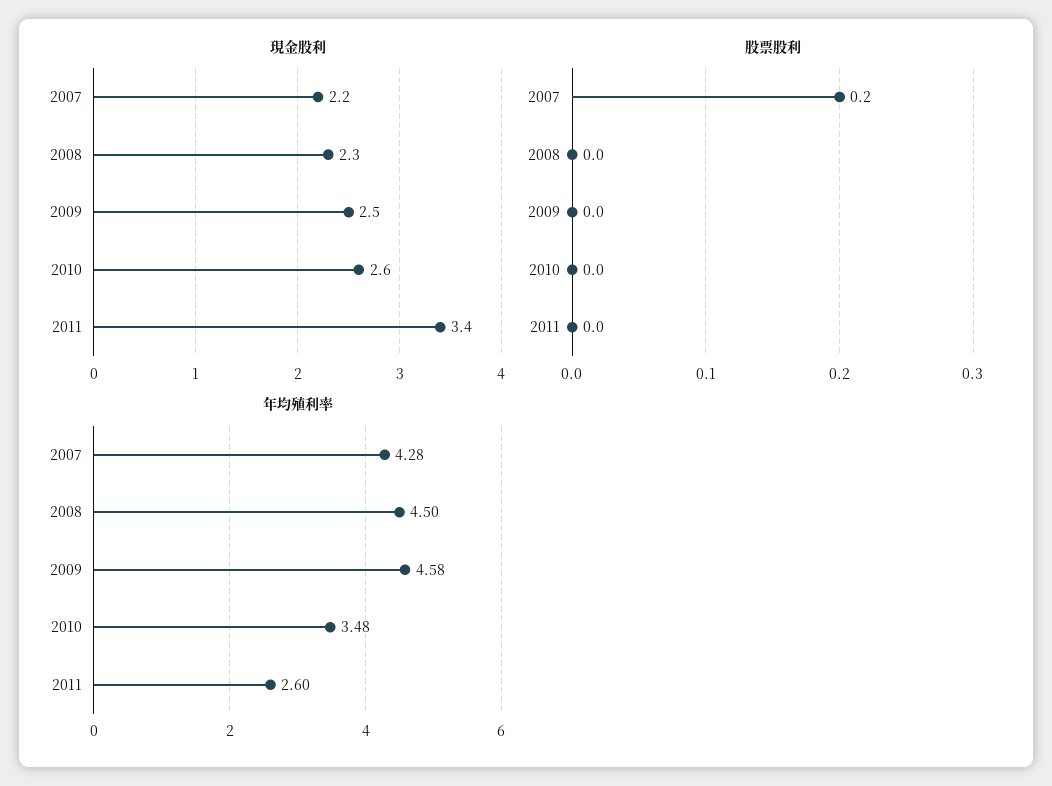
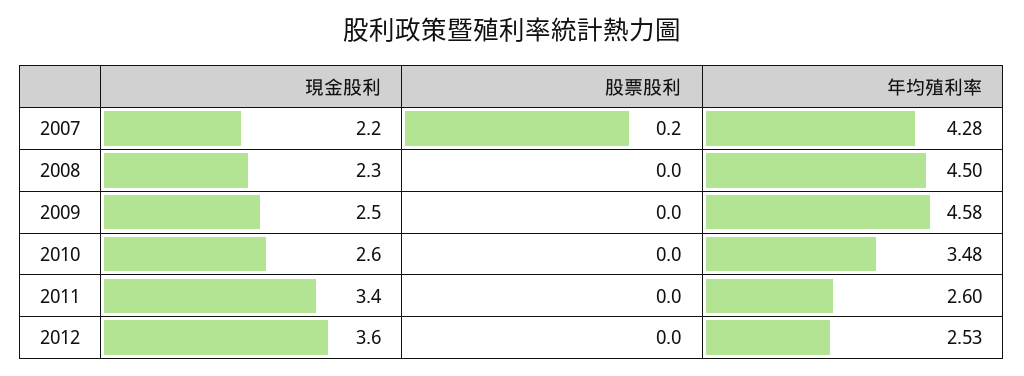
現金股利, 2012: none -> 3.6
股票股利, 2012: none -> 0
年均殖利率, 2012: none -> 2.53

